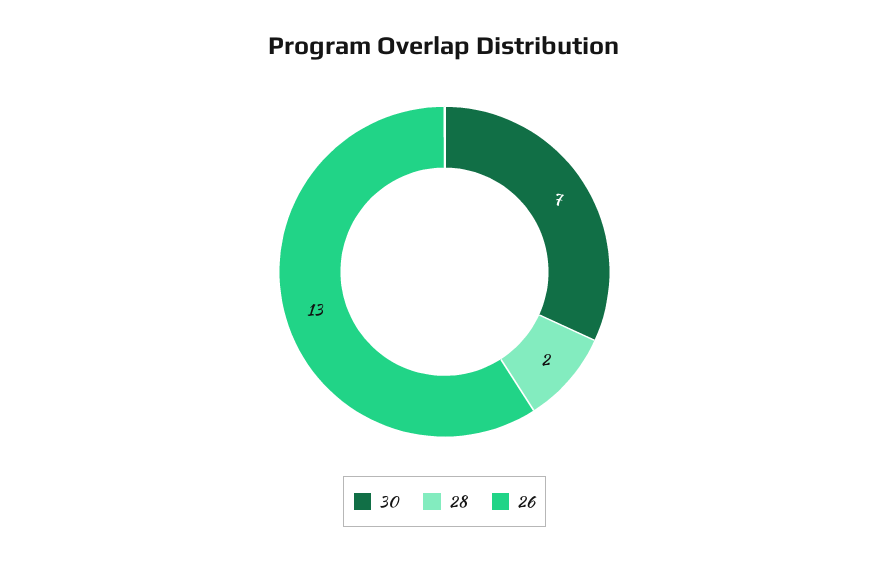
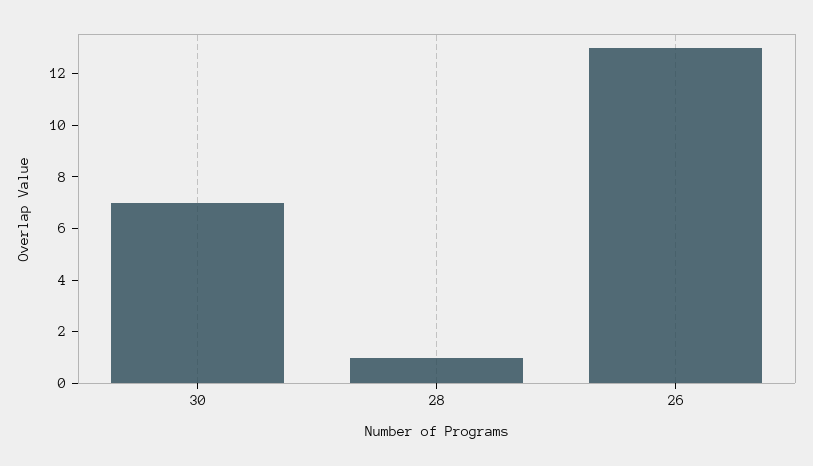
28: 2 -> 1

